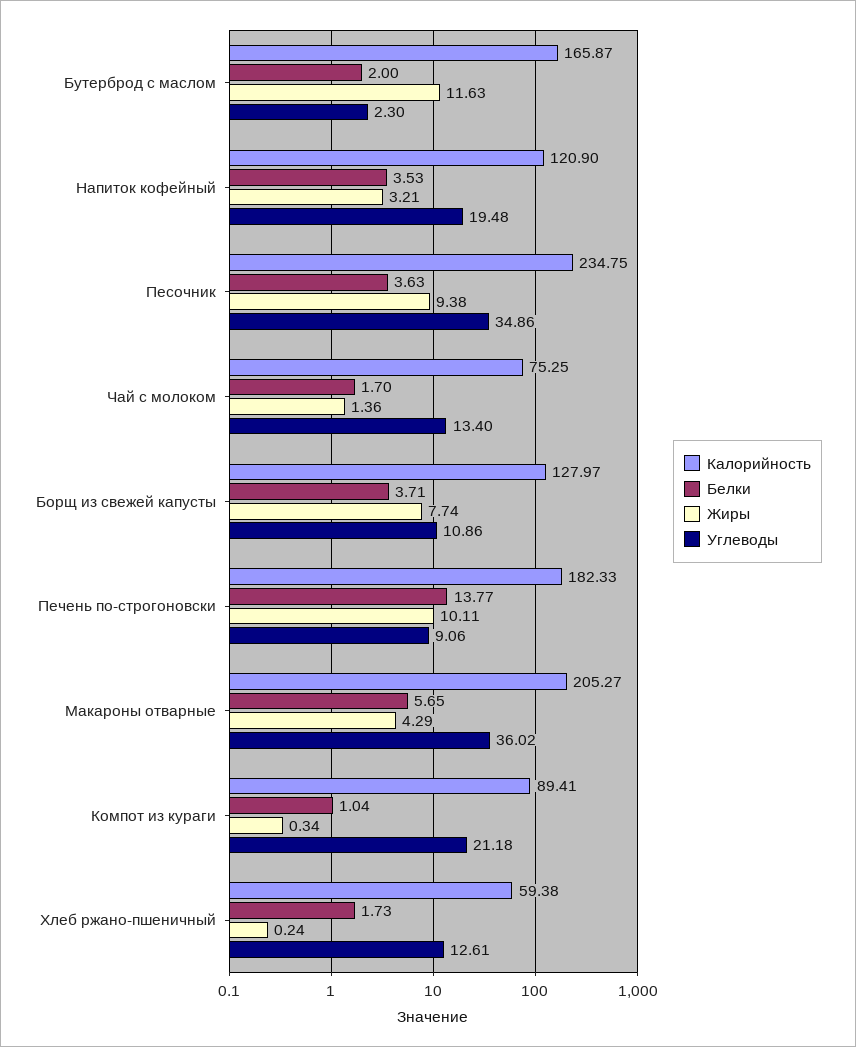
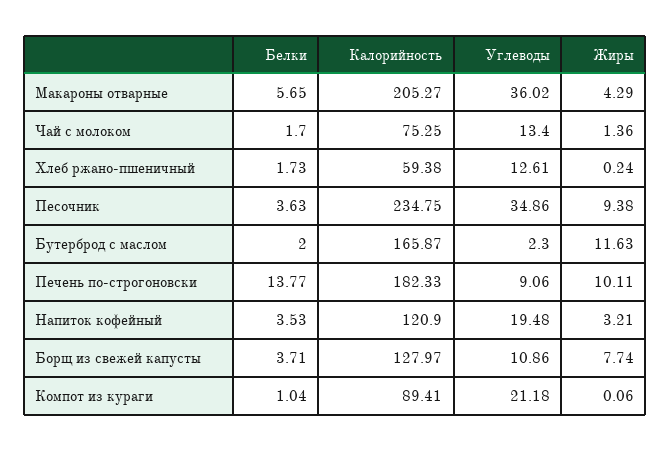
Жиры, Компот из кураги: 0.34 -> 0.06

